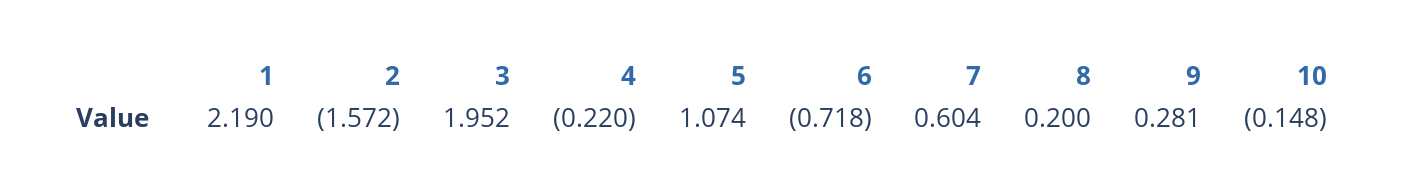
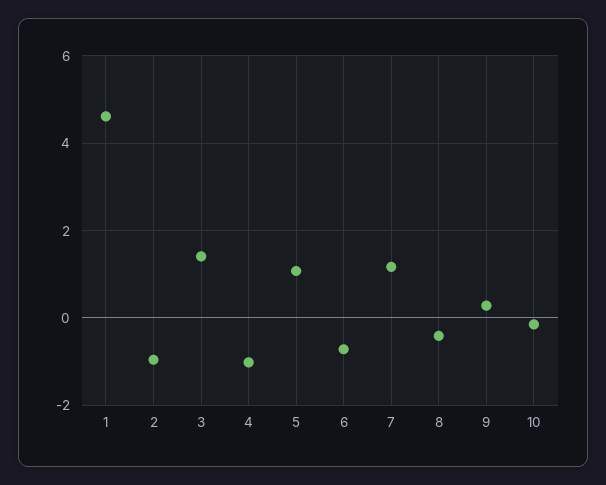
1: 2.19 -> 4.6
2: -1.572 -> -1
3: 1.952 -> 1.4
4: -0.22 -> -1
7: 0.604 -> 1.2
8: 0.2 -> -0.4

